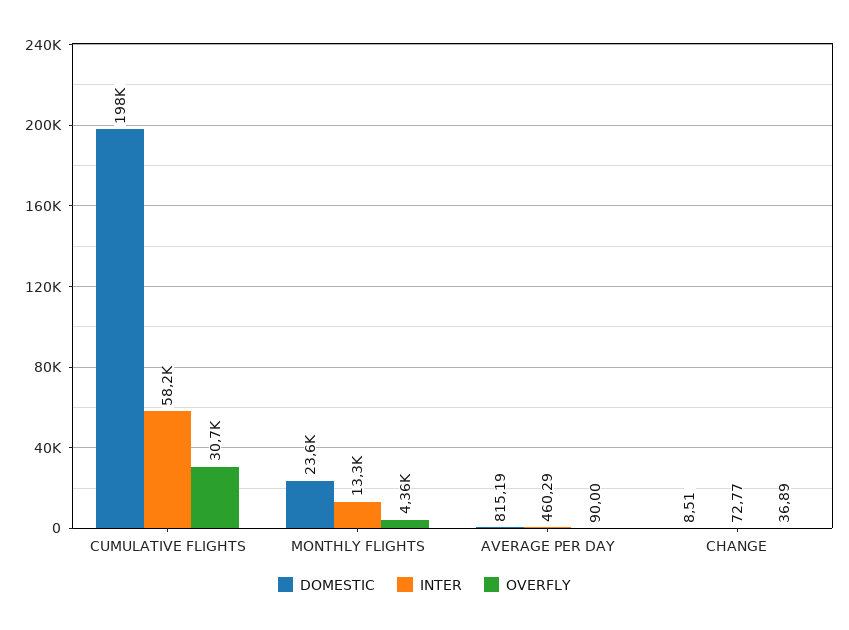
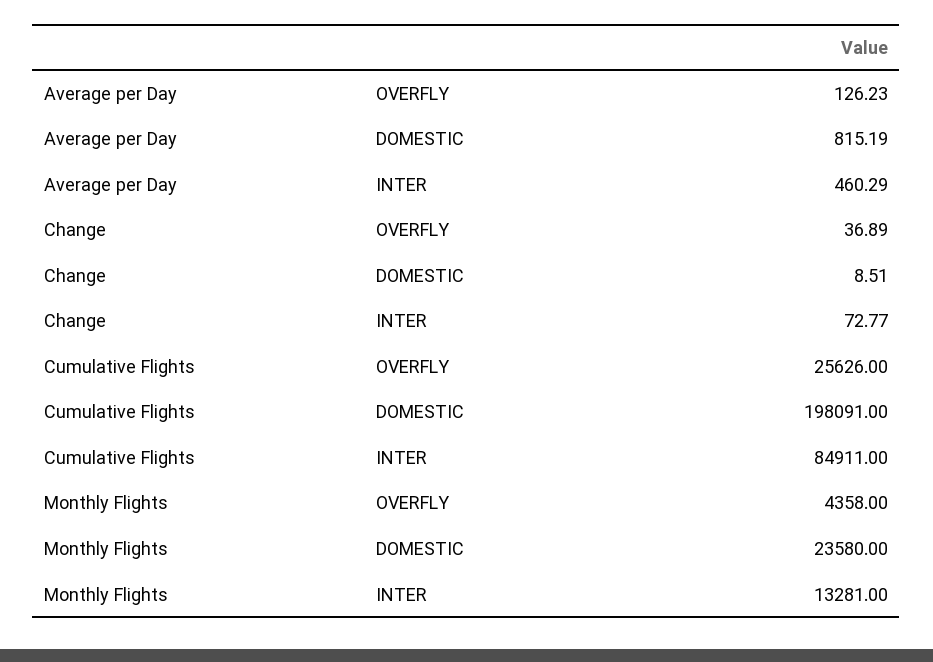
INTER, CUMULATIVE FLIGHTS: 58200 -> 84911
OVERFLY, CUMULATIVE FLIGHTS: 30700 -> 25626
OVERFLY, AVERAGE PER DAY: 90 -> 126.23

